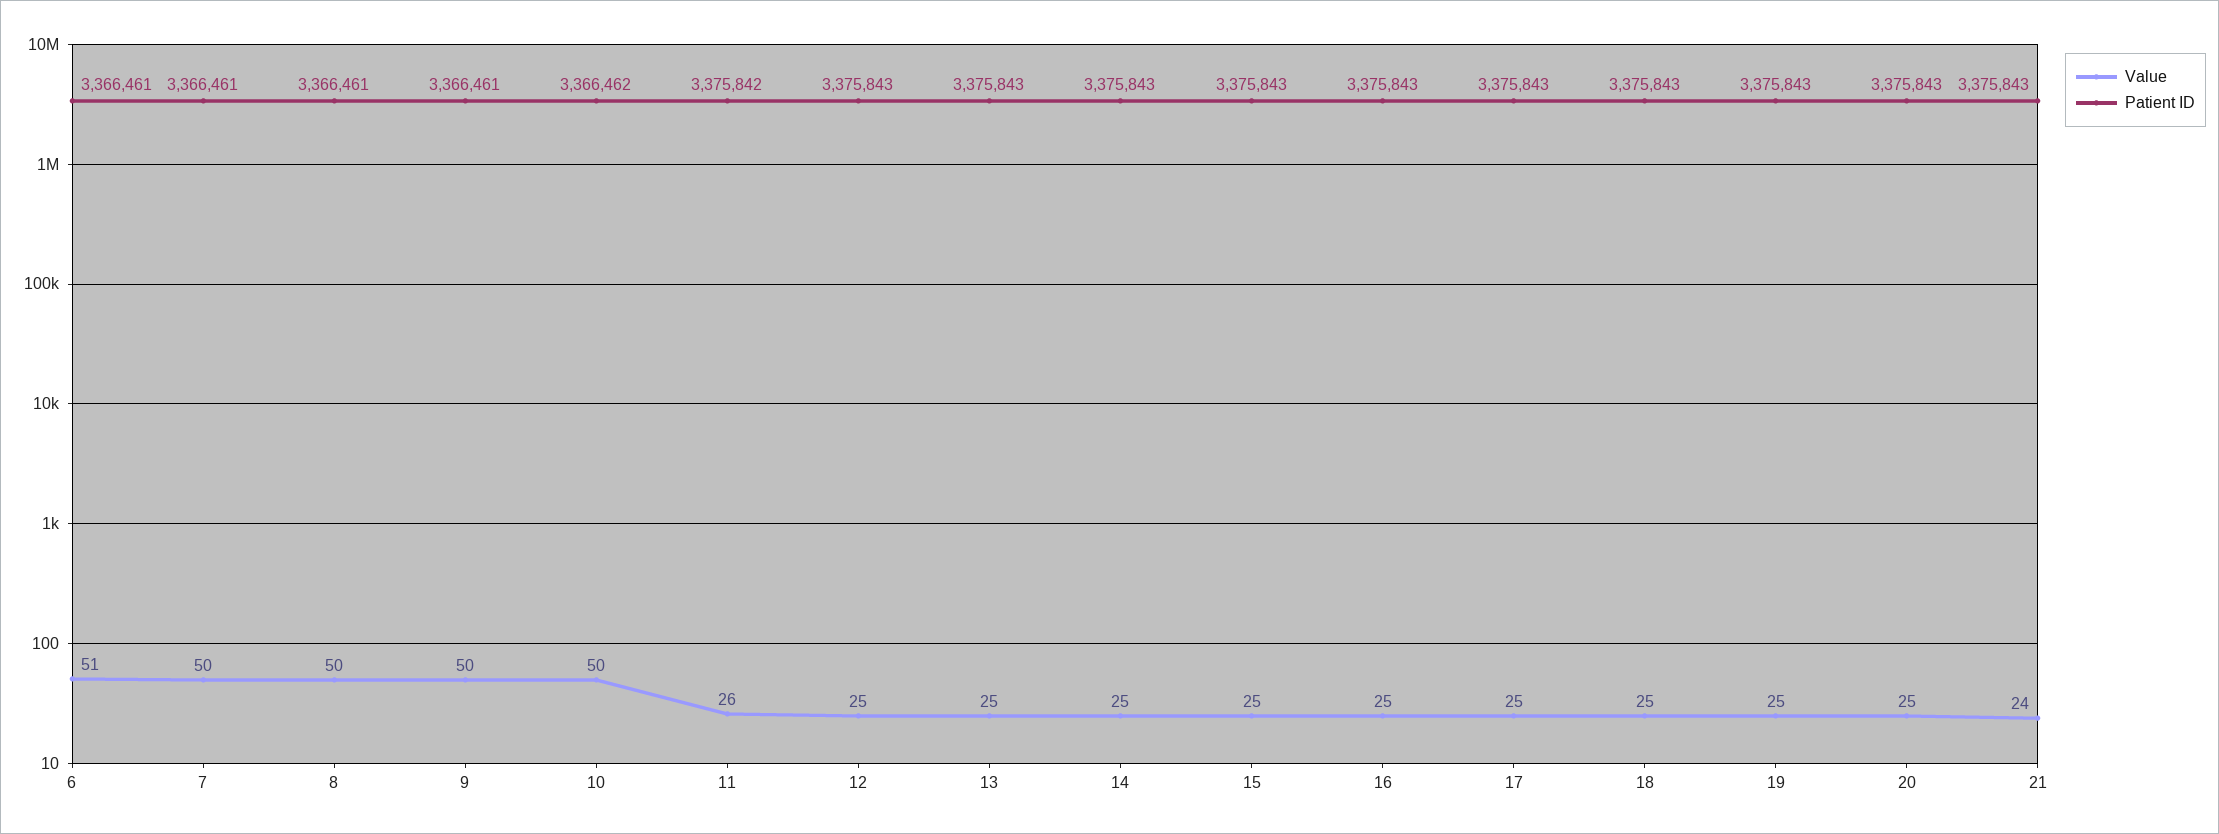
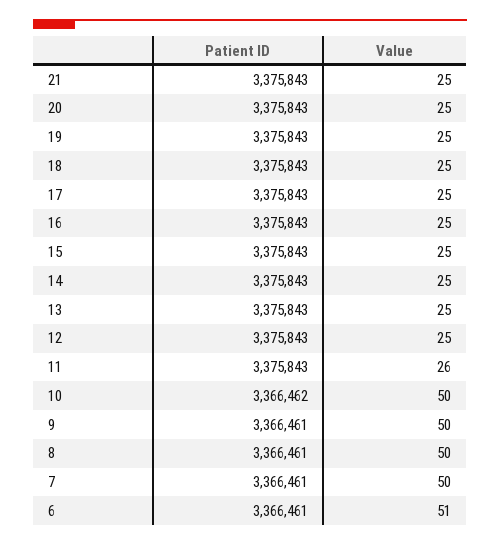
Patient ID, 11: 3375842 -> 3375843
Value, 21: 24 -> 25

